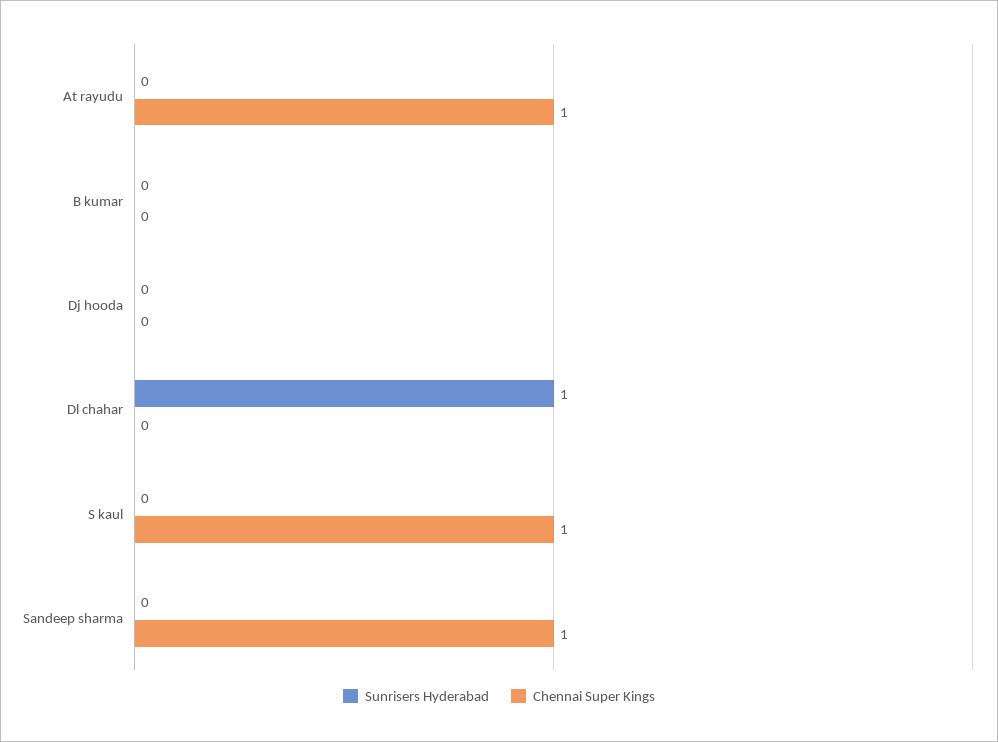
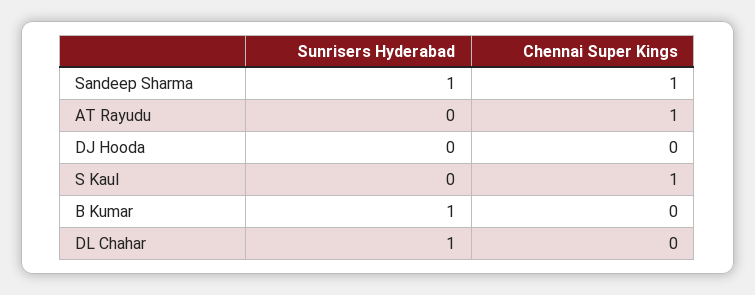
Sunrisers Hyderabad, B kumar: 0 -> 1
Sunrisers Hyderabad, Sandeep sharma: 0 -> 1

